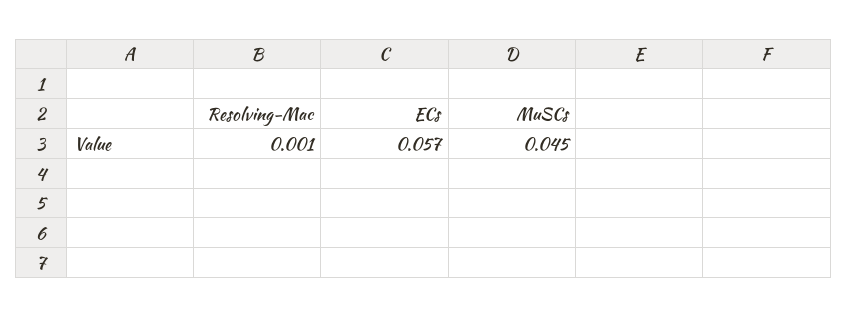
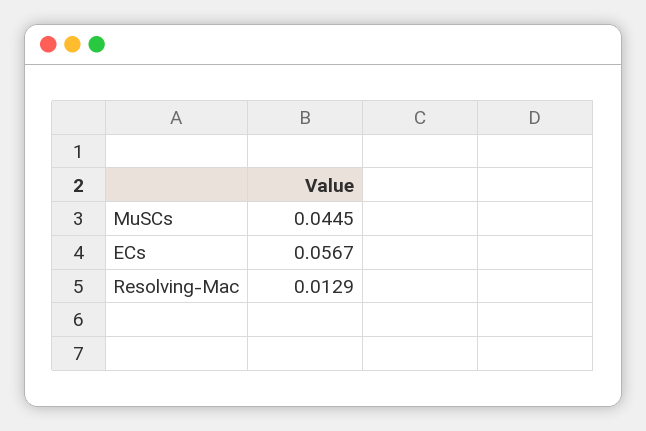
Resolving-Mac: 0.001 -> 0.0129

